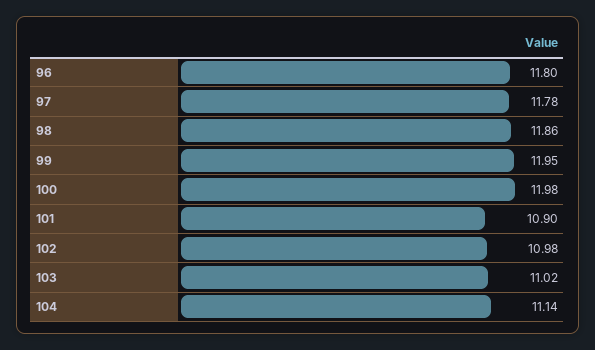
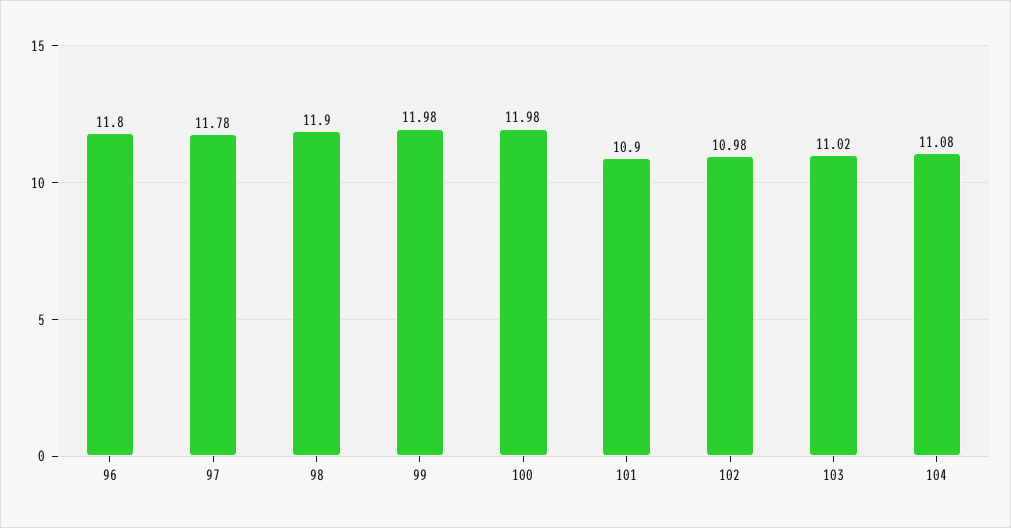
98: 11.86 -> 11.9
99: 11.95 -> 11.98
104: 11.14 -> 11.08

